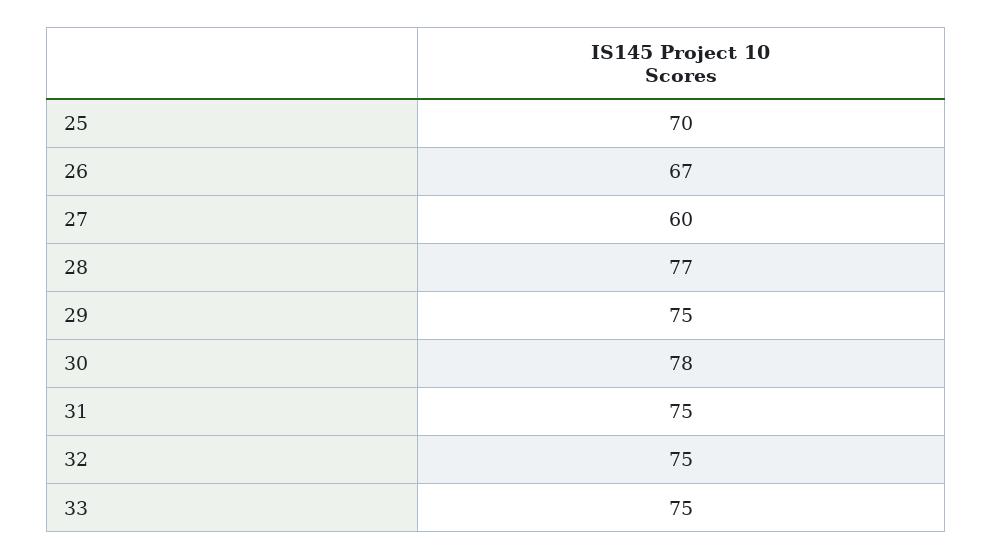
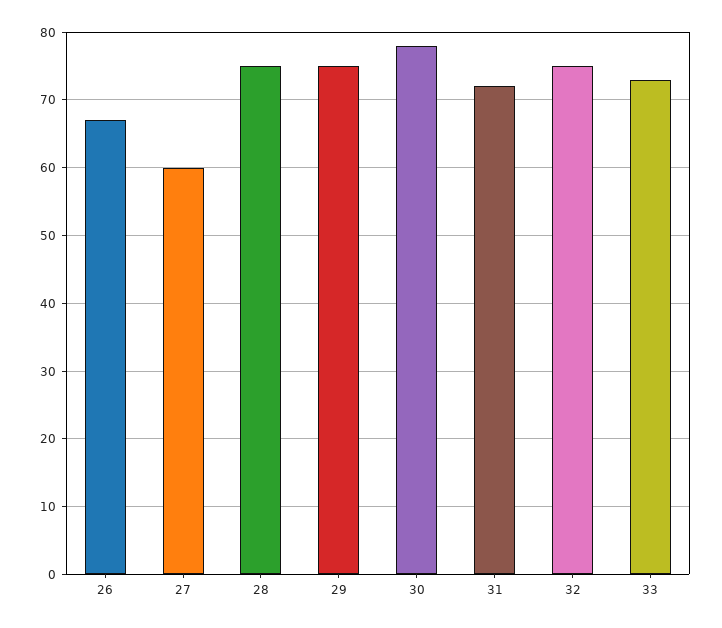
25: 70 -> none
28: 77 -> 75
31: 75 -> 72
33: 75 -> 73

